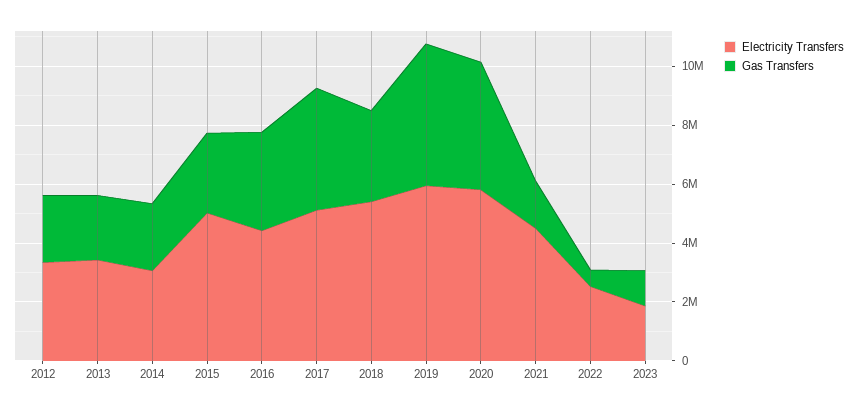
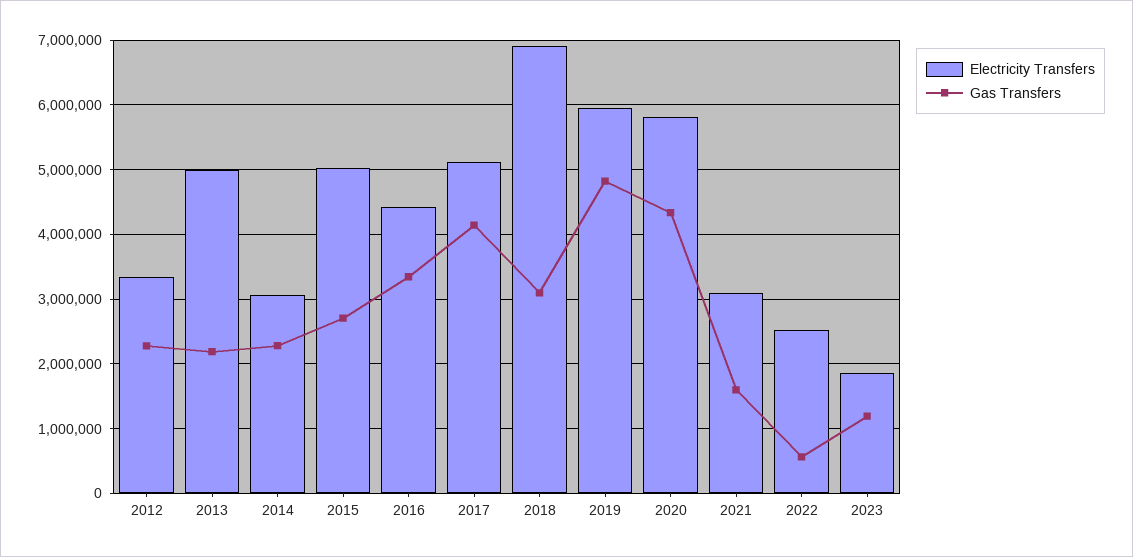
Electricity Transfers, 2013: 3500000 -> 5000000
Electricity Transfers, 2018: 5500000 -> 6900000
Electricity Transfers, 2021: 4500000 -> 3100000

